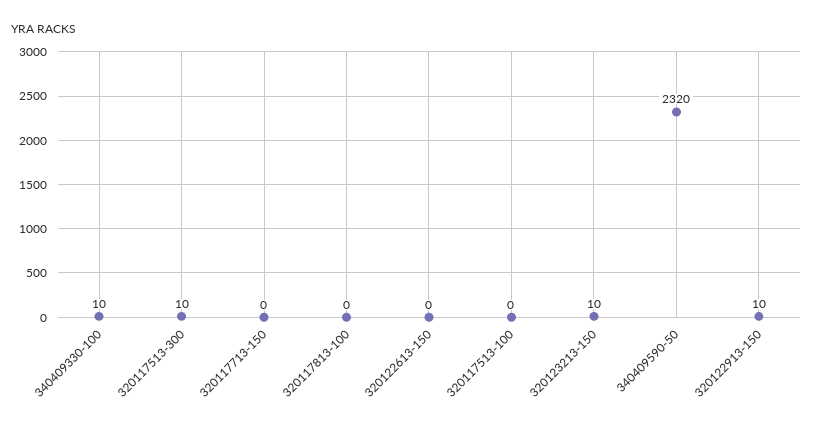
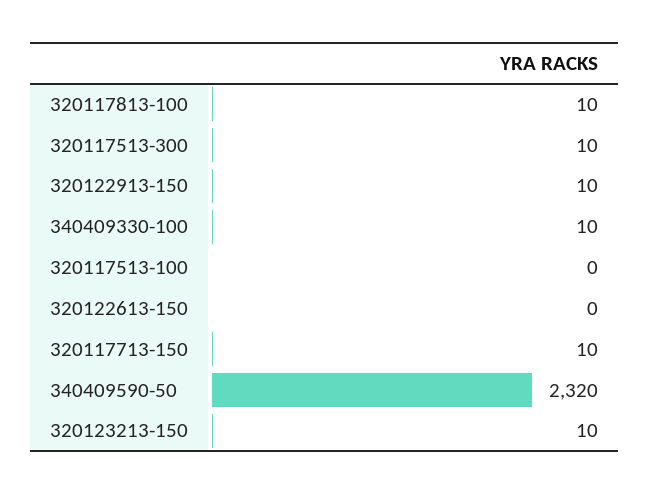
320117713-150: 0 -> 10
320117813-100: 0 -> 10

